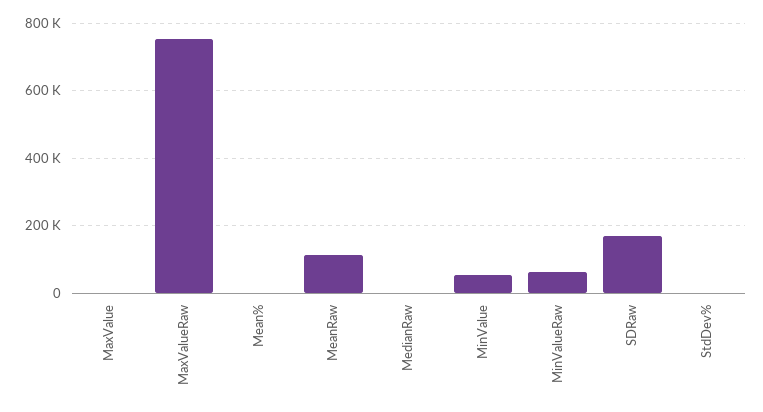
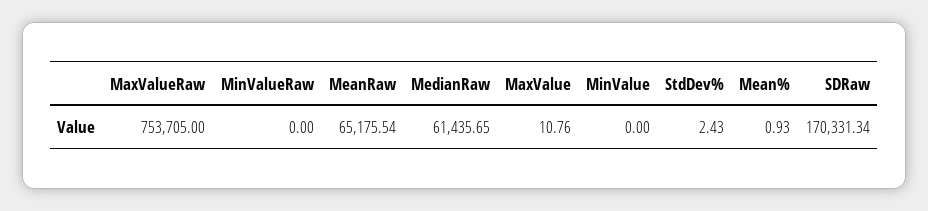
MeanRaw: 120000 -> 65175.54
MedianRaw: 0 -> 61435.65
MinValue: 60000 -> 0
MinValueRaw: 60000 -> 0

